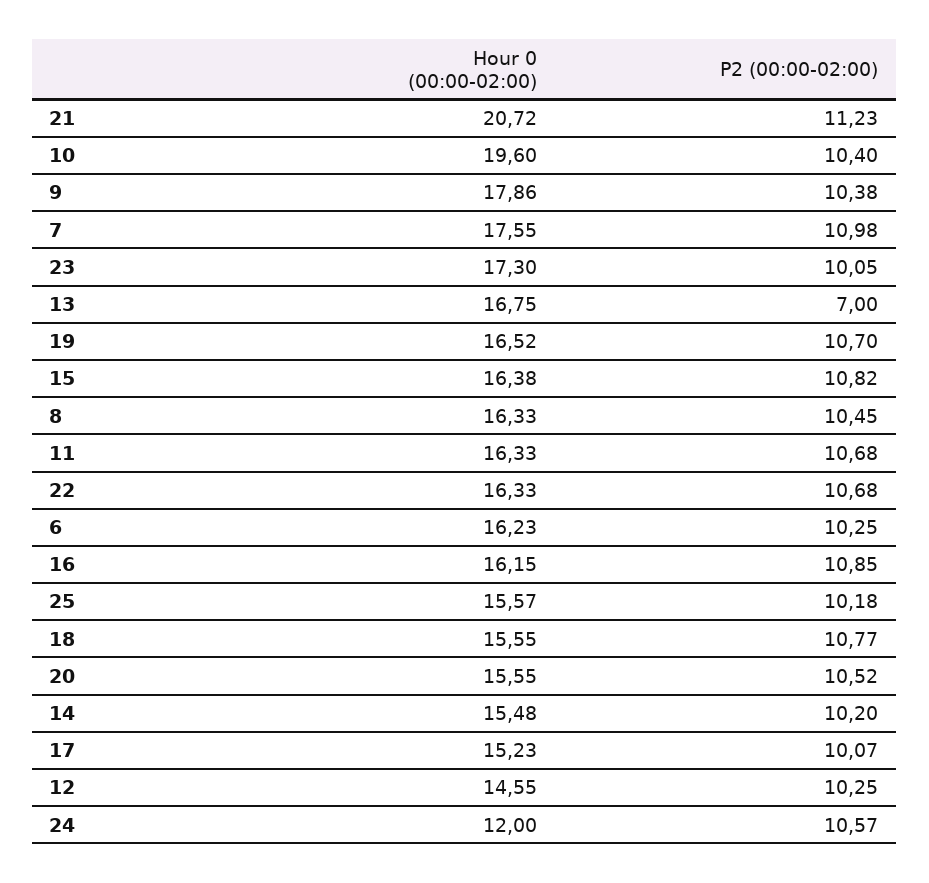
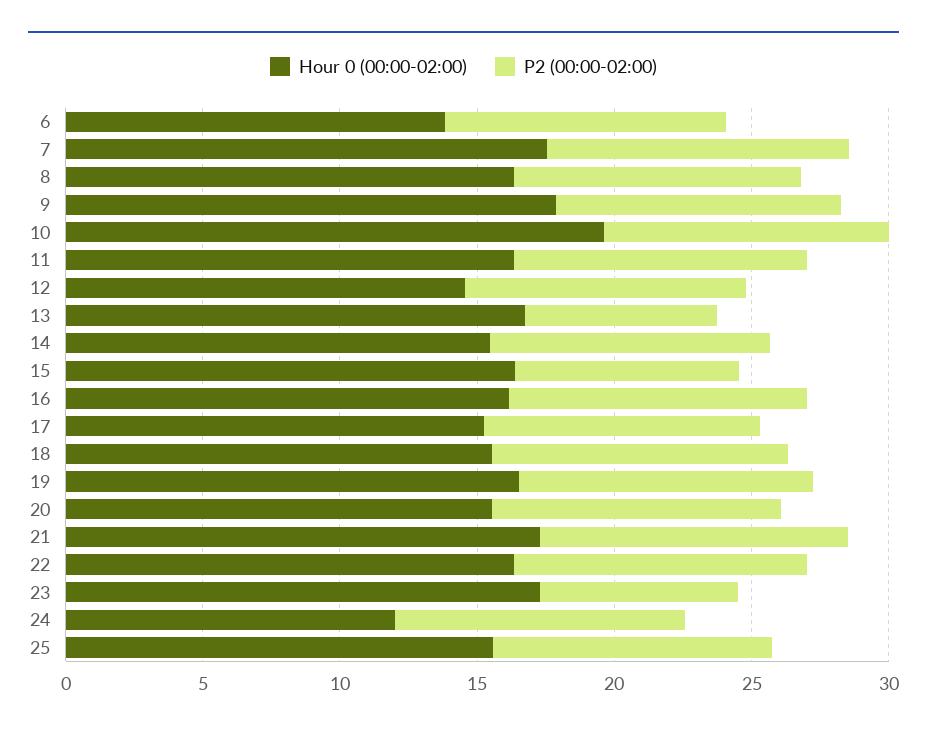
Hour 0 (00:00-02:00), 21: 20.72 -> 17
P2 (00:00-02:00), 23: 10.05 -> 7
P2 (00:00-02:00), 15: 10.82 -> 8
Hour 0 (00:00-02:00), 6: 16.23 -> 14

